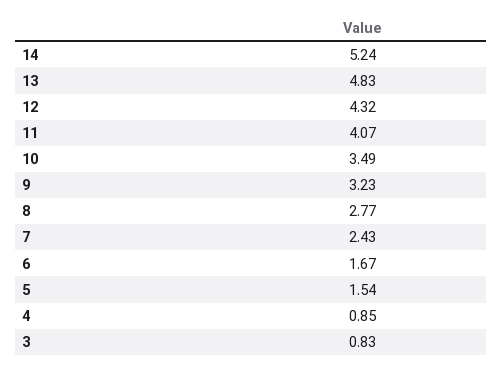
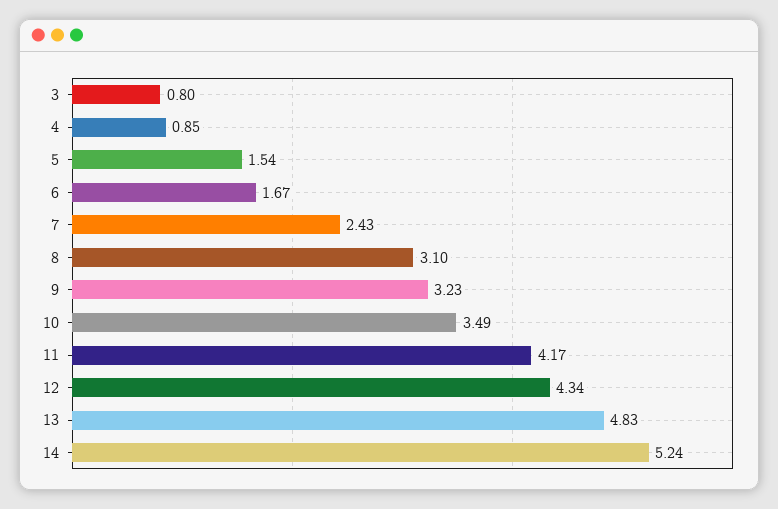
12: 4.32 -> 4.34
11: 4.07 -> 4.17
8: 2.77 -> 3.1
3: 0.83 -> 0.8

